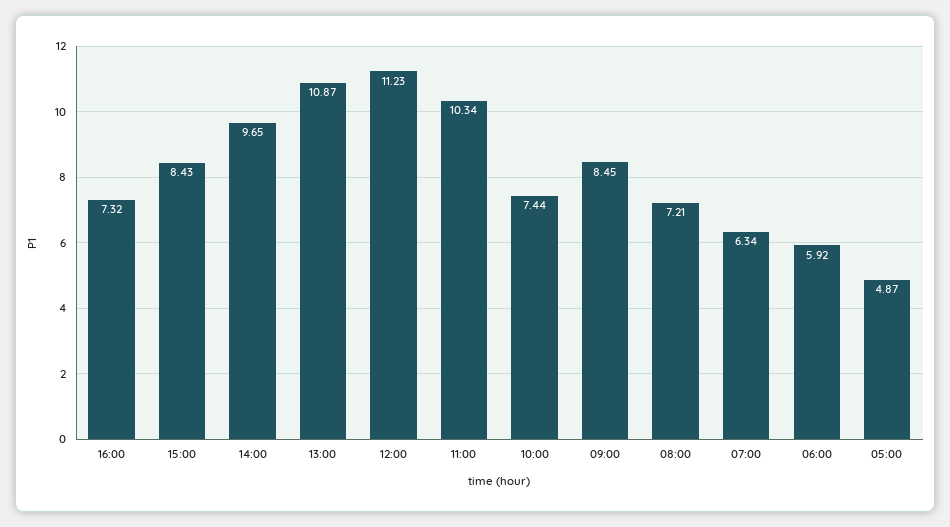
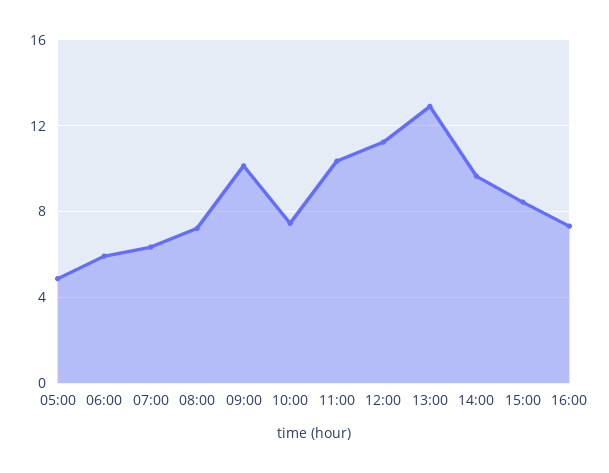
13:00: 10.87 -> 13
09:00: 8.45 -> 10

